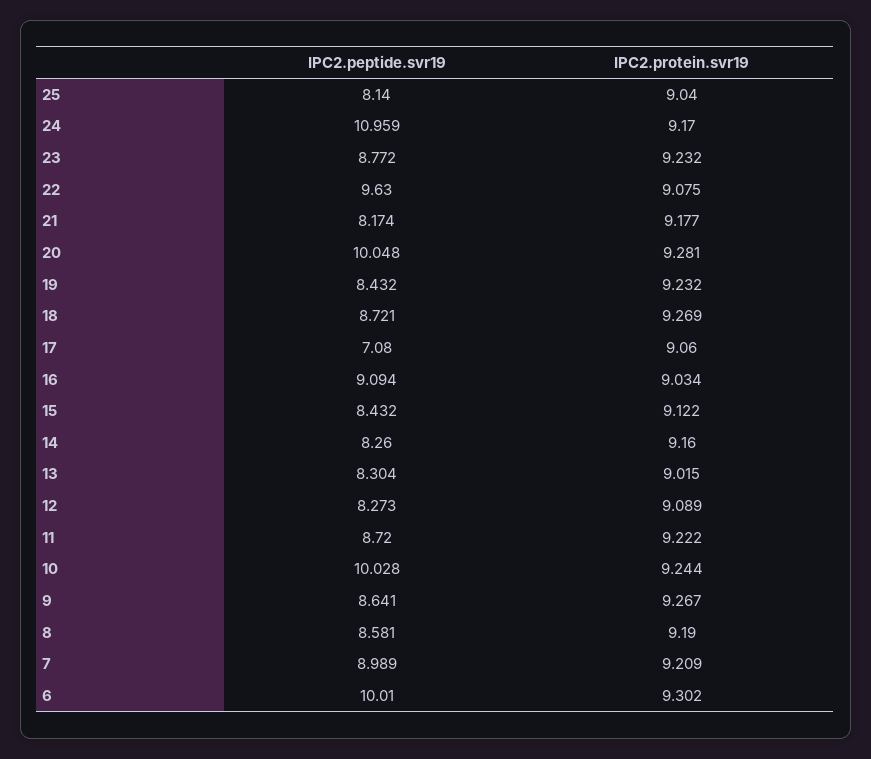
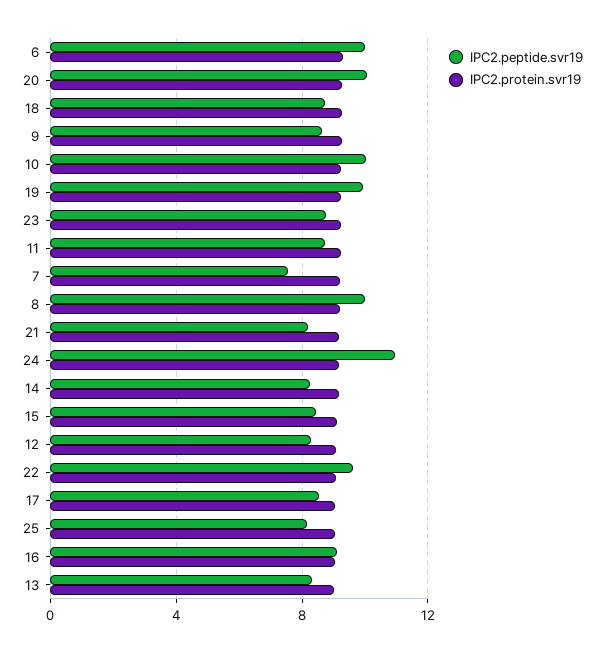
IPC2.peptide.svr19, 19: 8.432 -> 10
IPC2.peptide.svr19, 17: 7.08 -> 8.5
IPC2.peptide.svr19, 8: 8.581 -> 10
IPC2.peptide.svr19, 7: 8.989 -> 7.5

